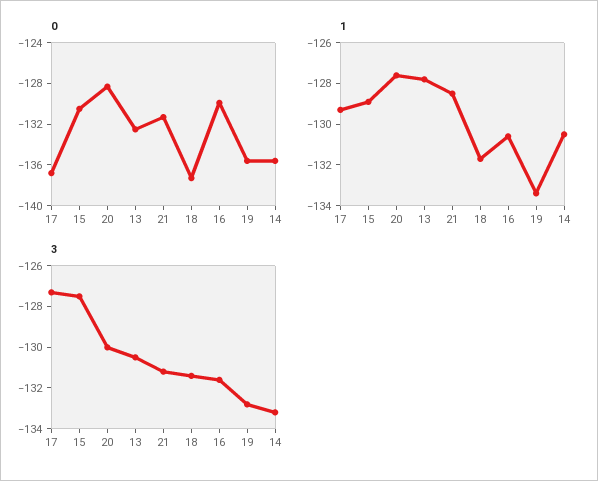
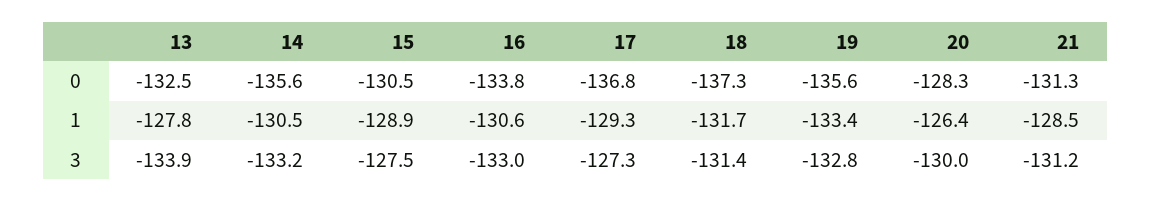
0, 16: -130 -> -133.8
1, 20: -127.5 -> -126.4
3, 13: -130.5 -> -133.9
3, 16: -131.5 -> -133

